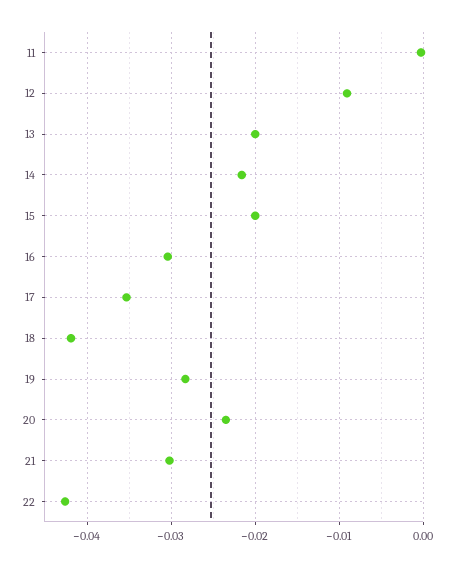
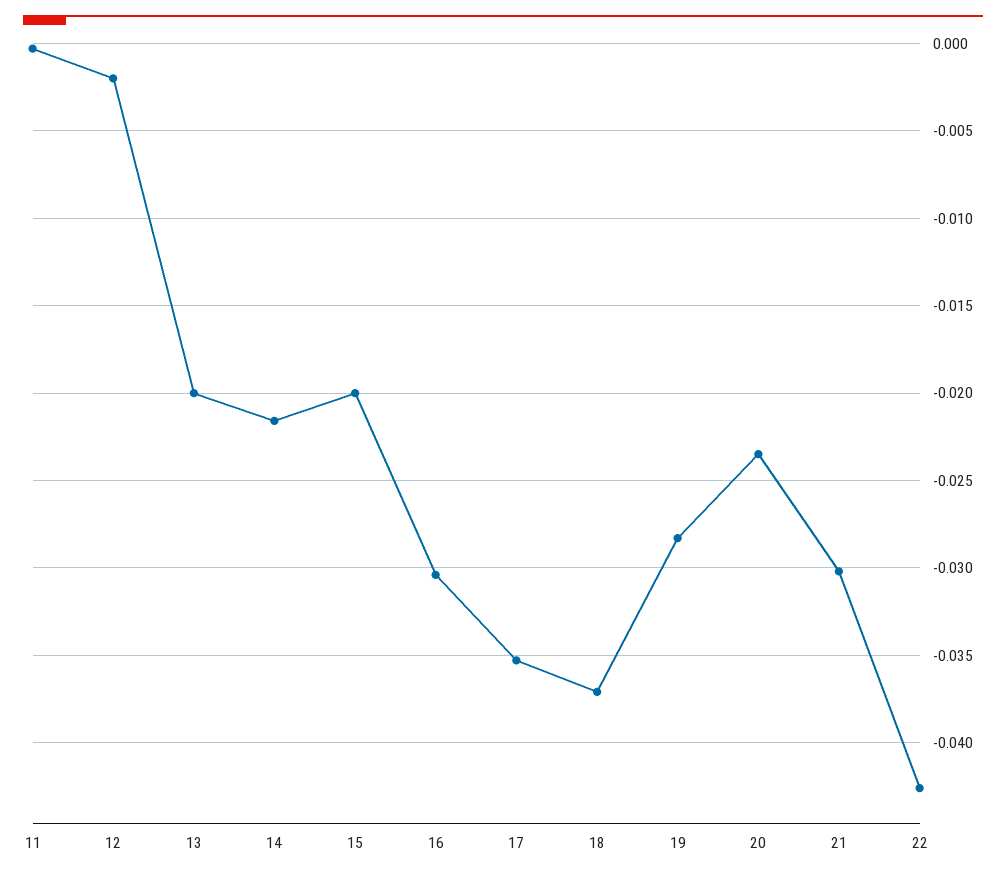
12: -0.009 -> -0.002
18: -0.042 -> -0.037

